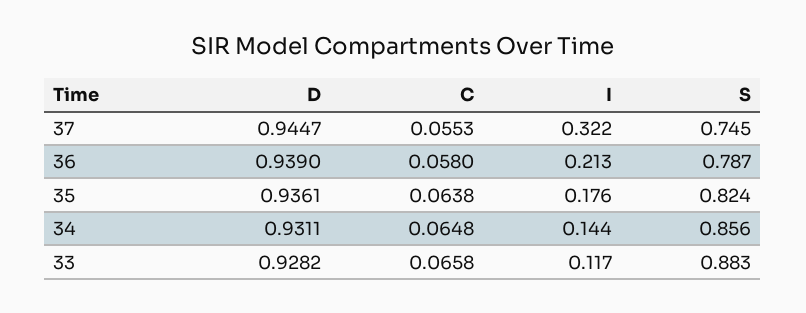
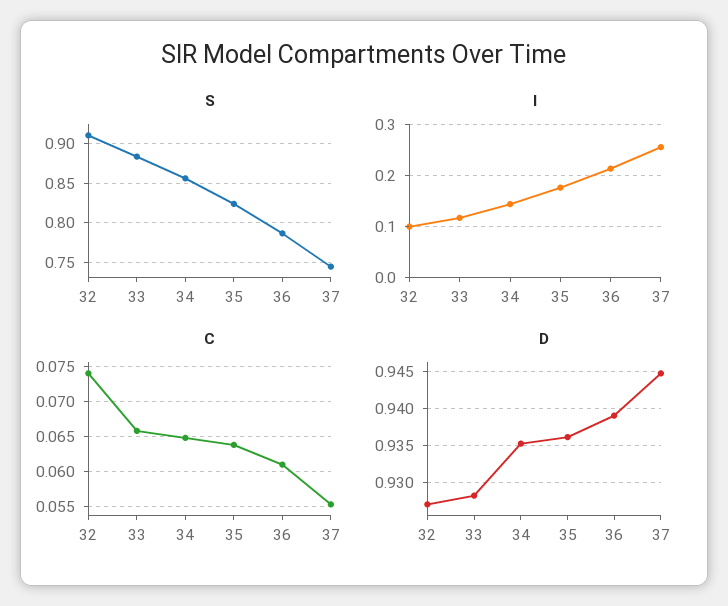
I, 37: 0.322 -> 0.26
C, 36: 0.058 -> 0.061
D, 34: 0.9311 -> 0.935
S, 32: none -> 0.91
I, 32: none -> 0.1
C, 32: none -> 0.074
D, 32: none -> 0.927

